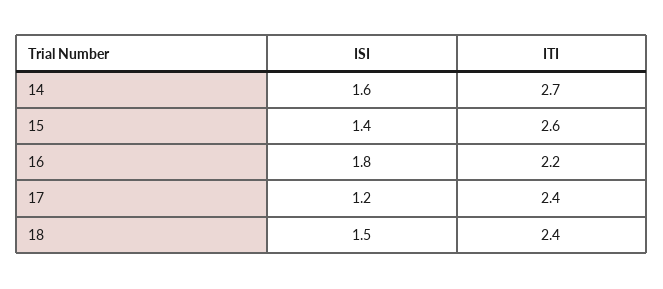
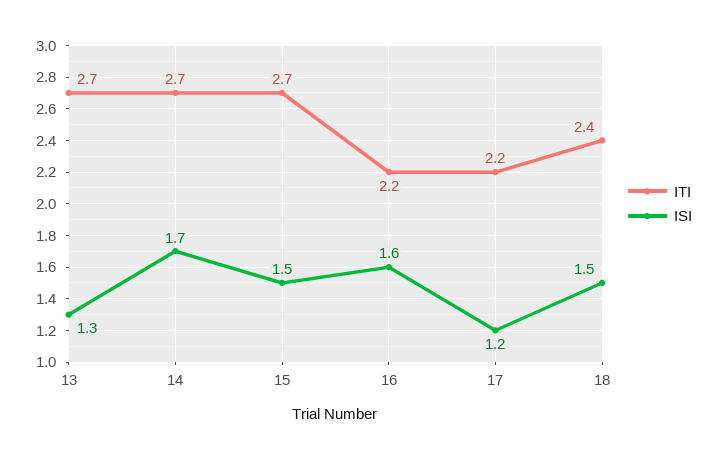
ISI, 14: 1.6 -> 1.7
ISI, 15: 1.4 -> 1.5
ITI, 15: 2.6 -> 2.7
ISI, 16: 1.8 -> 1.6
ITI, 17: 2.4 -> 2.2
ITI, 13: none -> 2.7
ISI, 13: none -> 1.3

